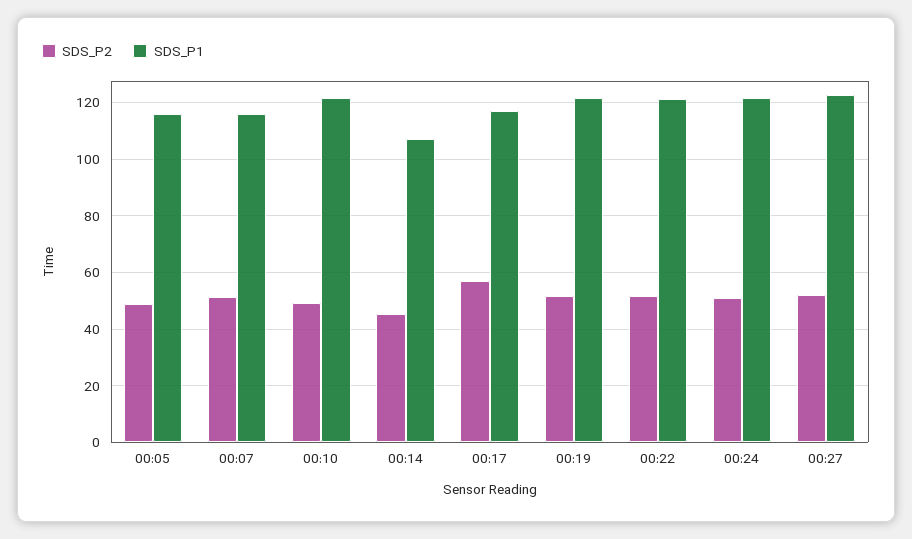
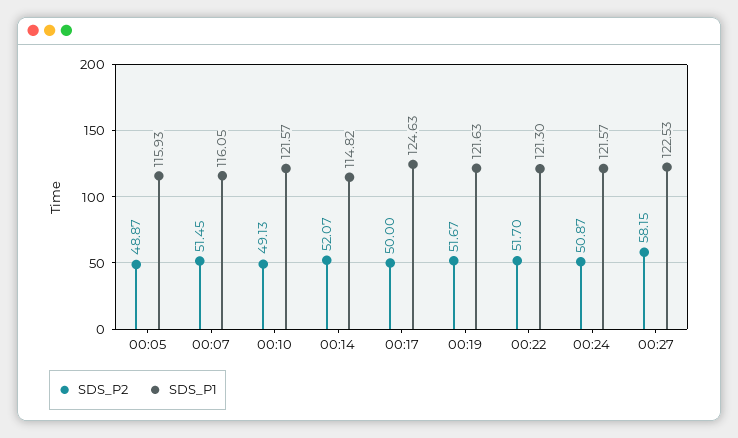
SDS_P2, 00:14: 45 -> 52.07
SDS_P1, 00:14: 107.5 -> 114.82
SDS_P2, 00:17: 57.5 -> 50
SDS_P1, 00:17: 117.5 -> 124.63
SDS_P2, 00:27: 52.5 -> 58.15

